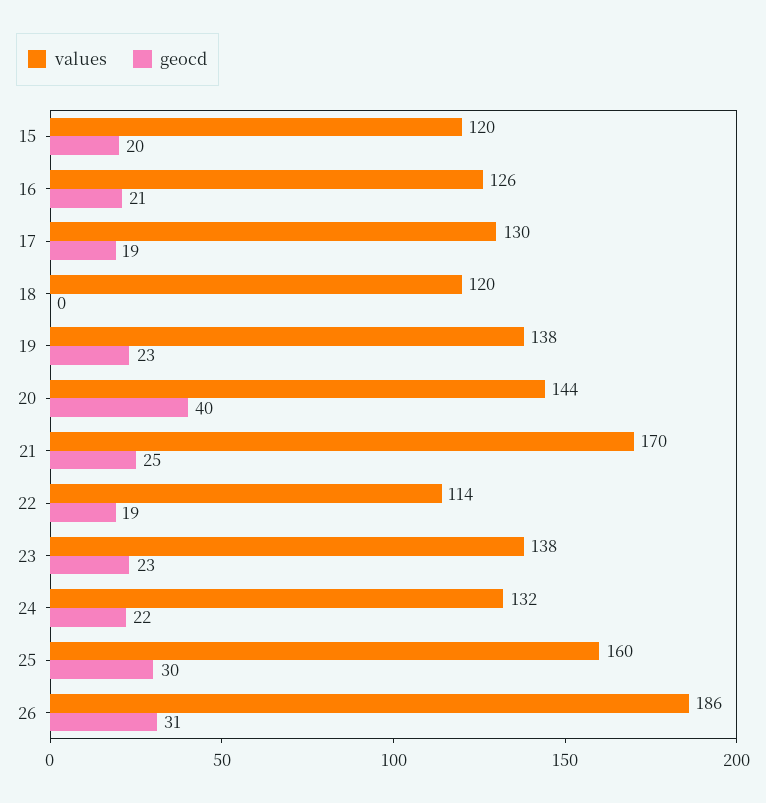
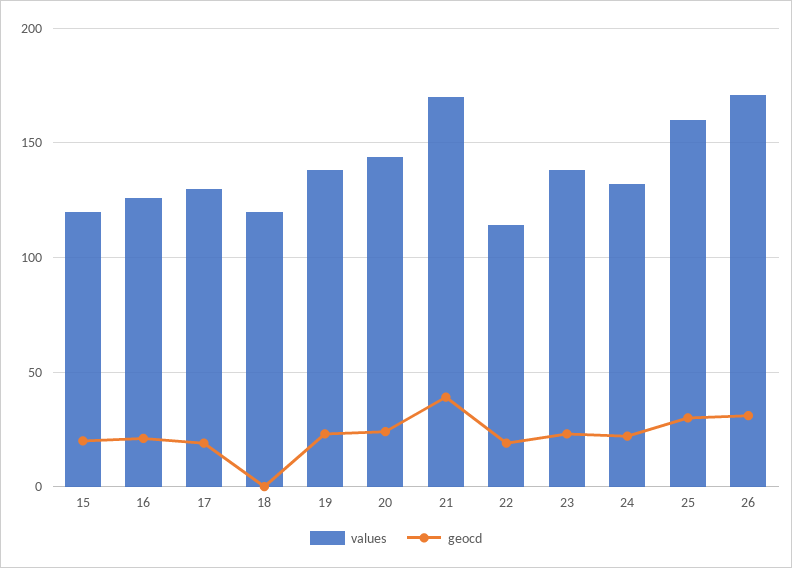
geocd, 20: 40 -> 25
geocd, 21: 25 -> 40
values, 26: 186 -> 170

